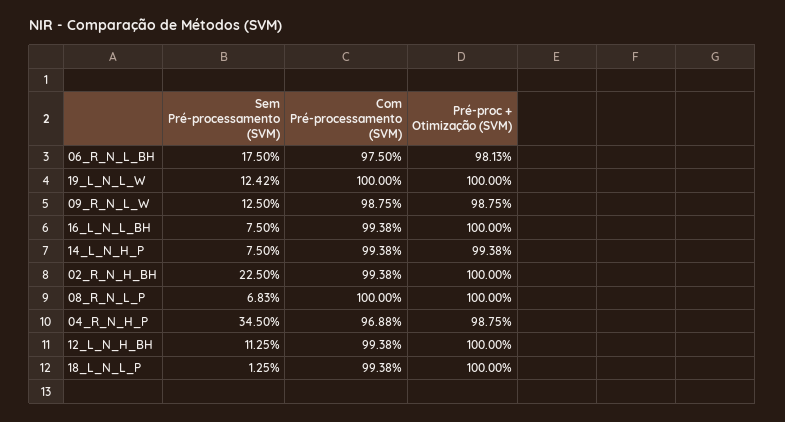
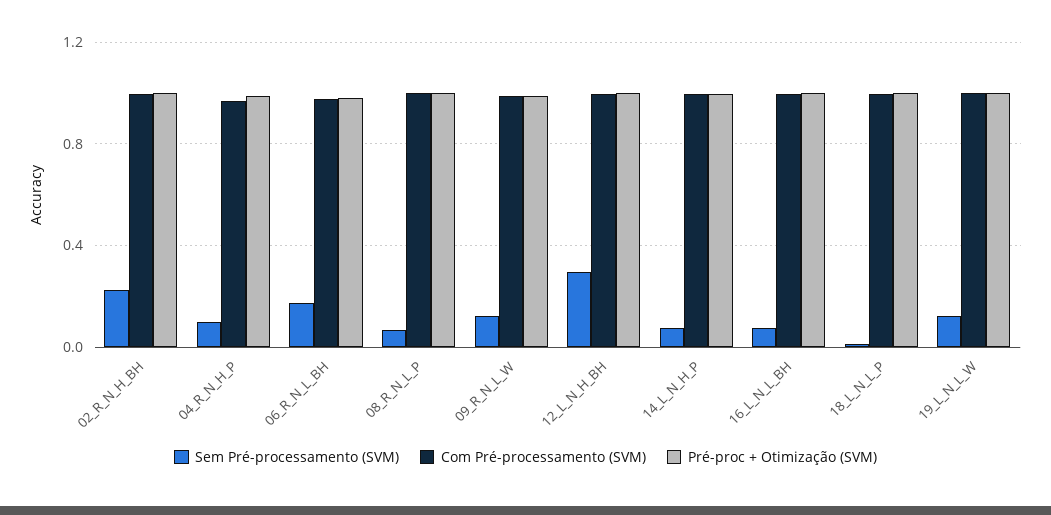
Sem Pré-processamento (SVM), 04_R_N_H_P: 0.345 -> 0.1
Sem Pré-processamento (SVM), 12_L_N_H_BH: 0.1125 -> 0.3

